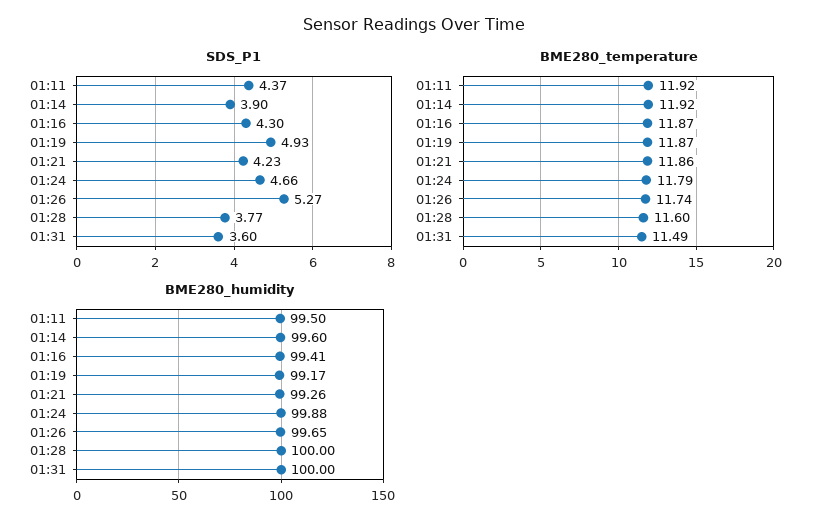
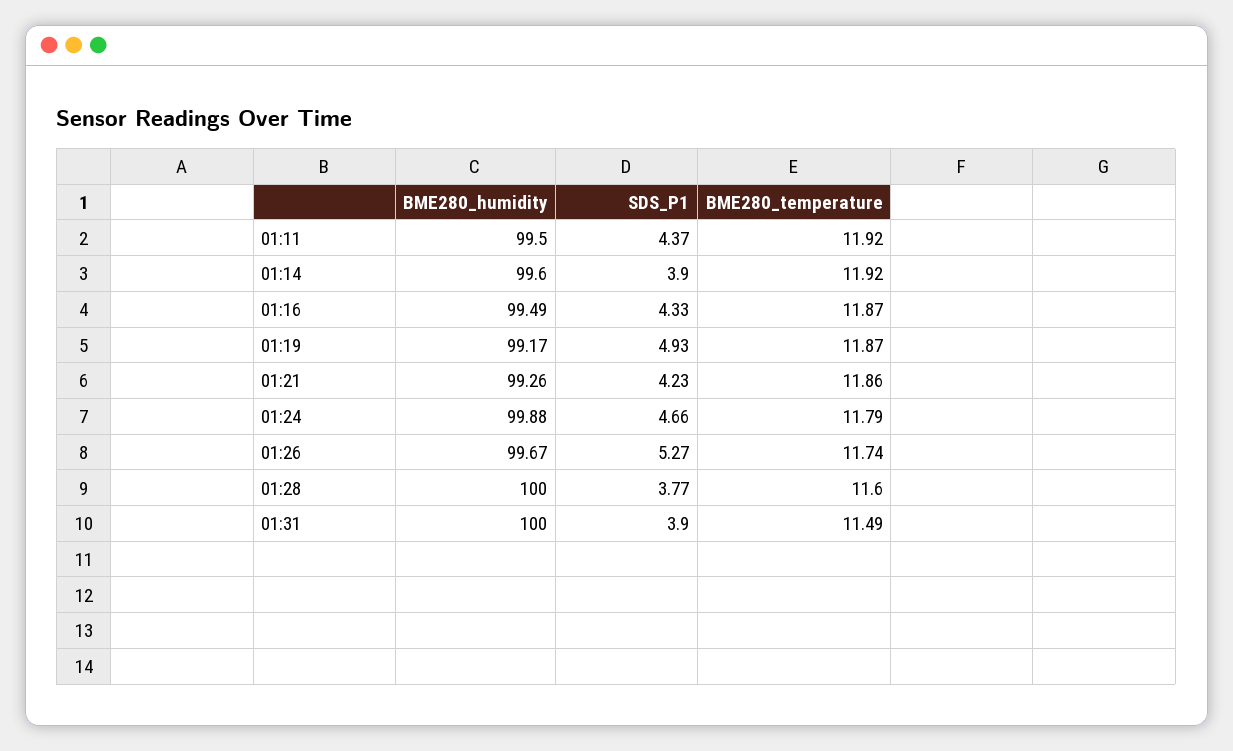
SDS_P1, 01:16: 4.3 -> 4.33
SDS_P1, 01:31: 3.6 -> 3.9
BME280_humidity, 01:16: 99.41 -> 99.49
BME280_humidity, 01:26: 99.65 -> 99.67

